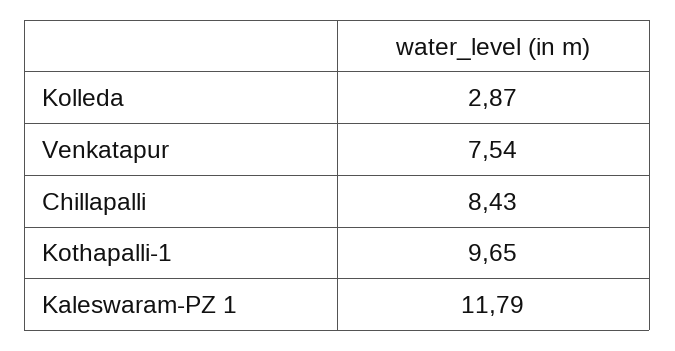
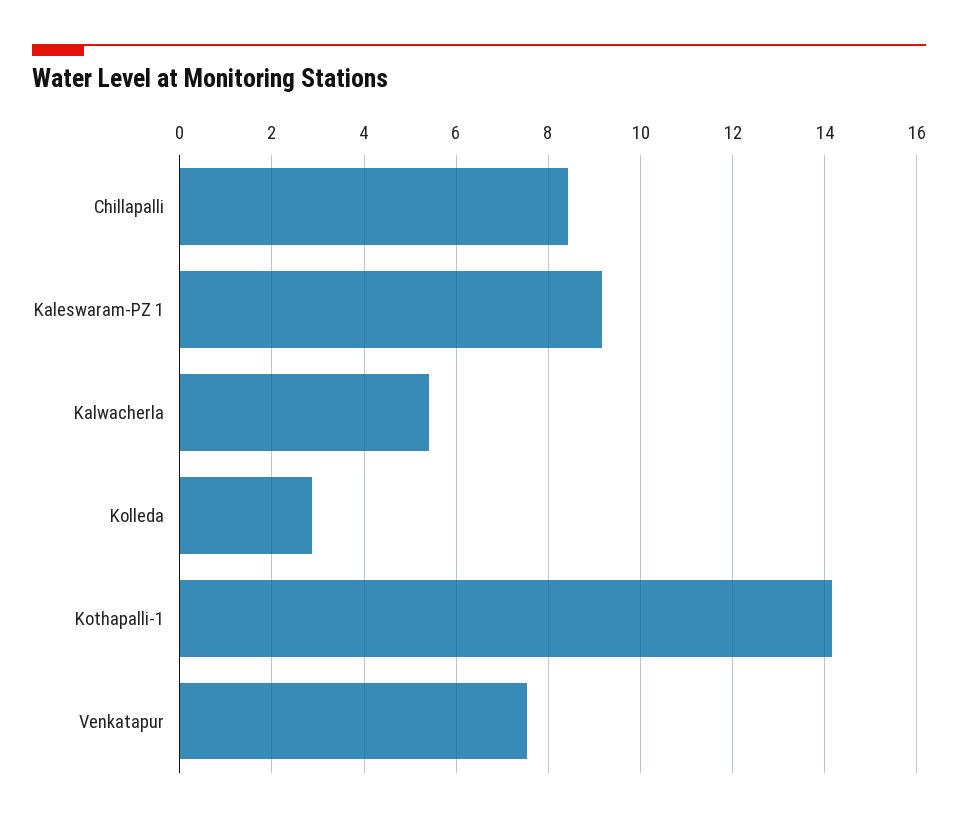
Kothapalli-1: 9.65 -> 14.2
Kaleswaram-PZ 1: 11.79 -> 9.2
Kalwacherla: none -> 5.4

